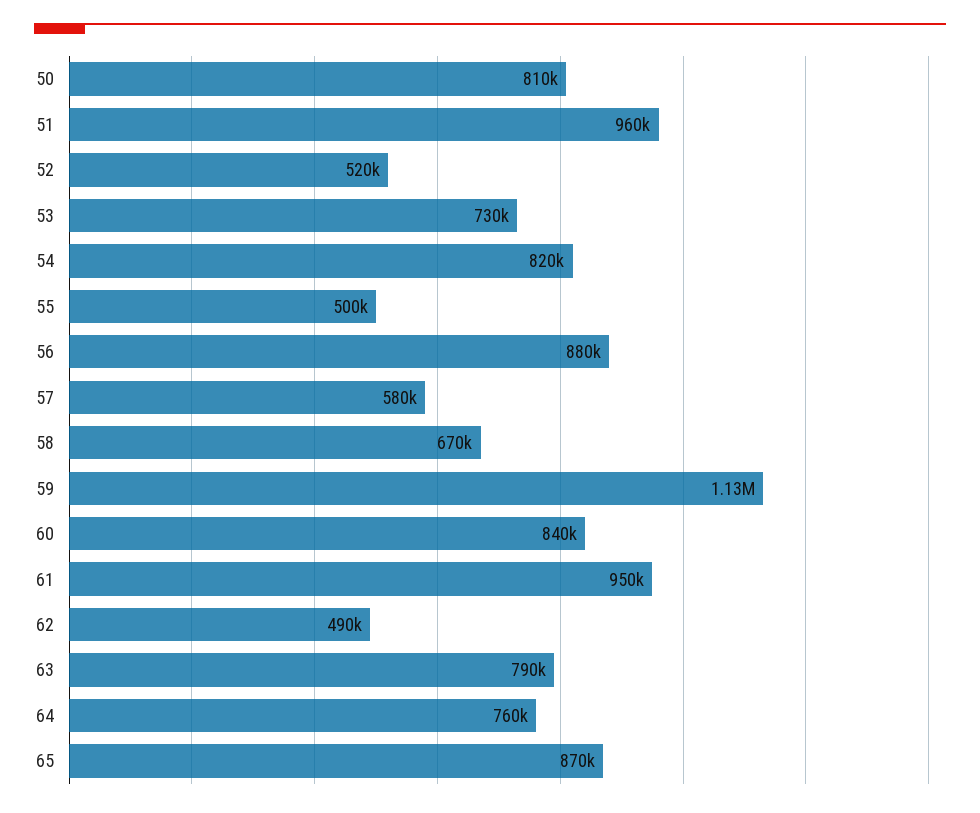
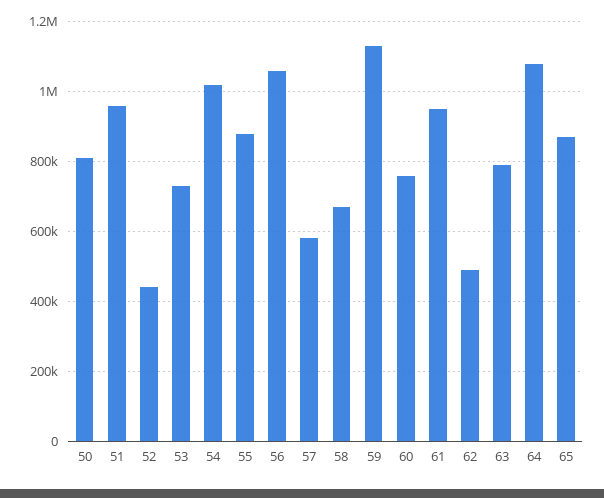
52: 520000 -> 440000
54: 820000 -> 1020000
55: 500000 -> 880000
56: 880000 -> 1060000
60: 840000 -> 760000
64: 760000 -> 1080000

